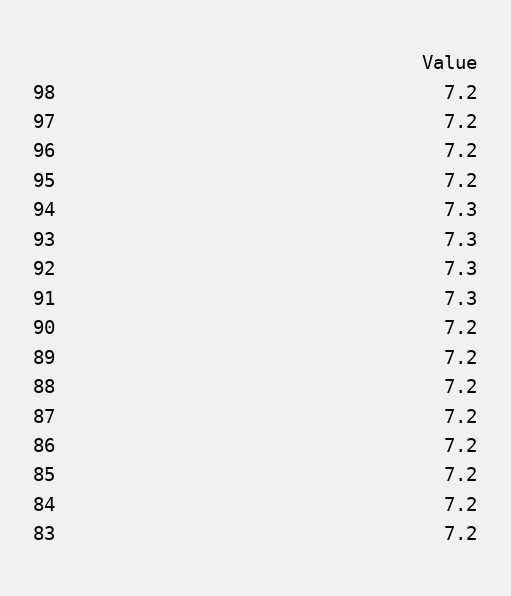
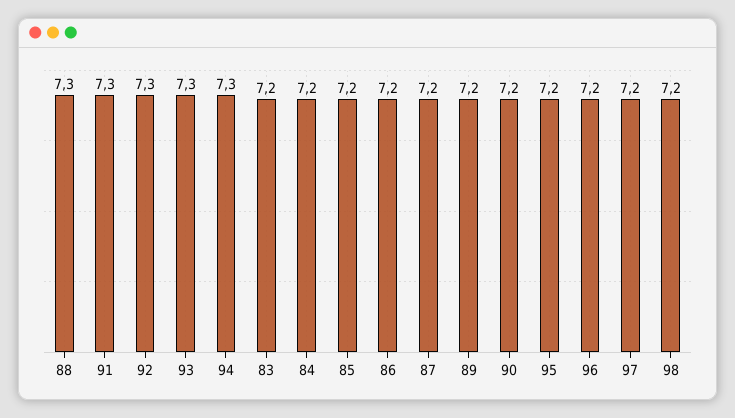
88: 7.2 -> 7.3

